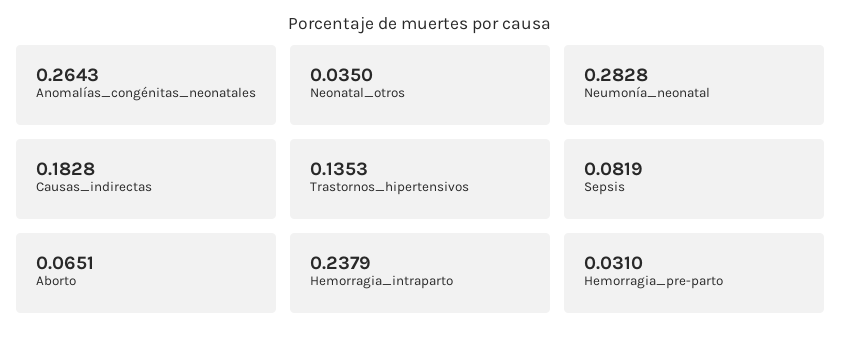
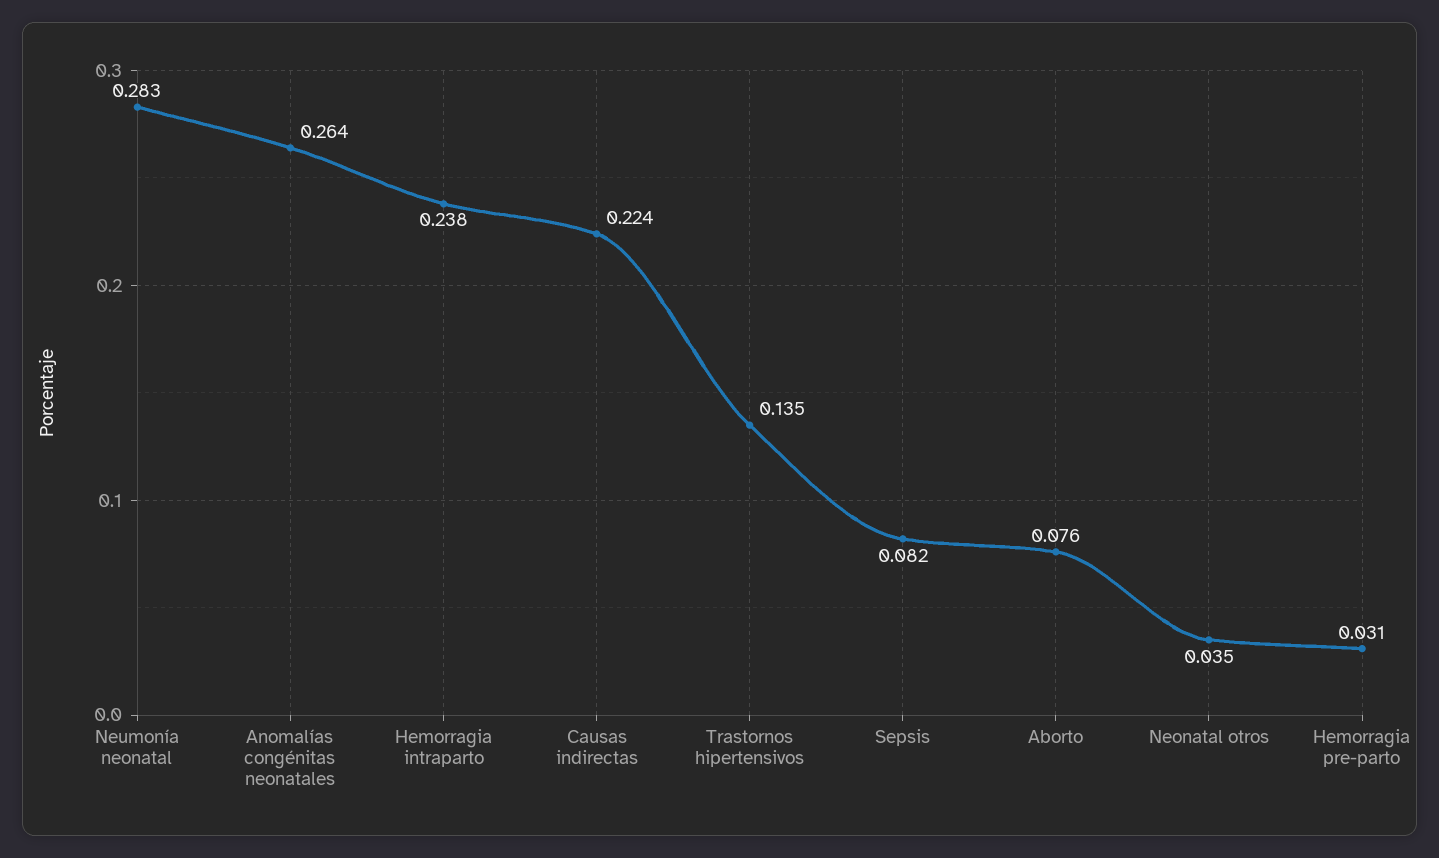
Causas_indirectas: 0.1828 -> 0.224
Aborto: 0.0651 -> 0.076

